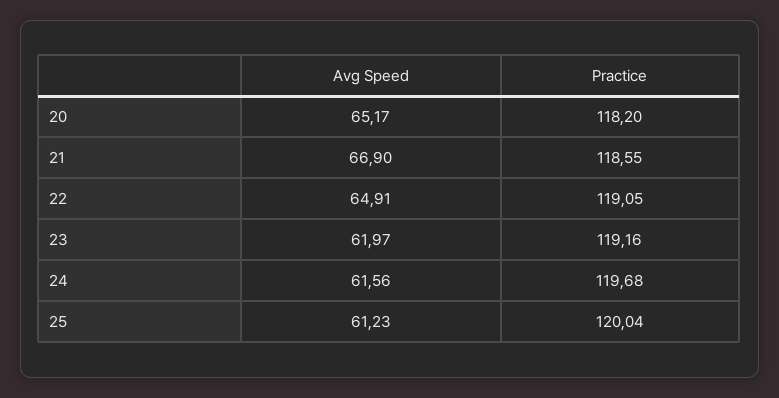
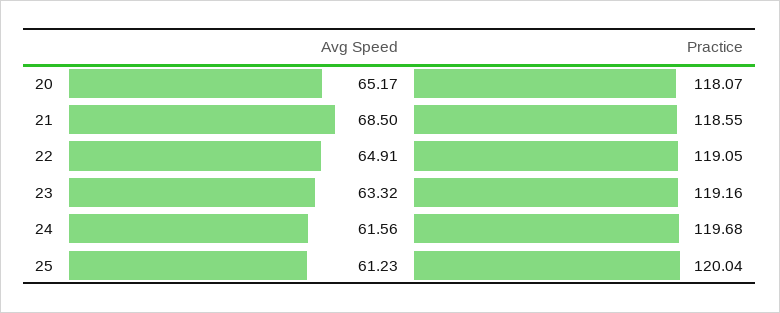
Practice, 20: 118.2 -> 118.07
Avg Speed, 21: 66.9 -> 68.5
Avg Speed, 23: 61.97 -> 63.32

